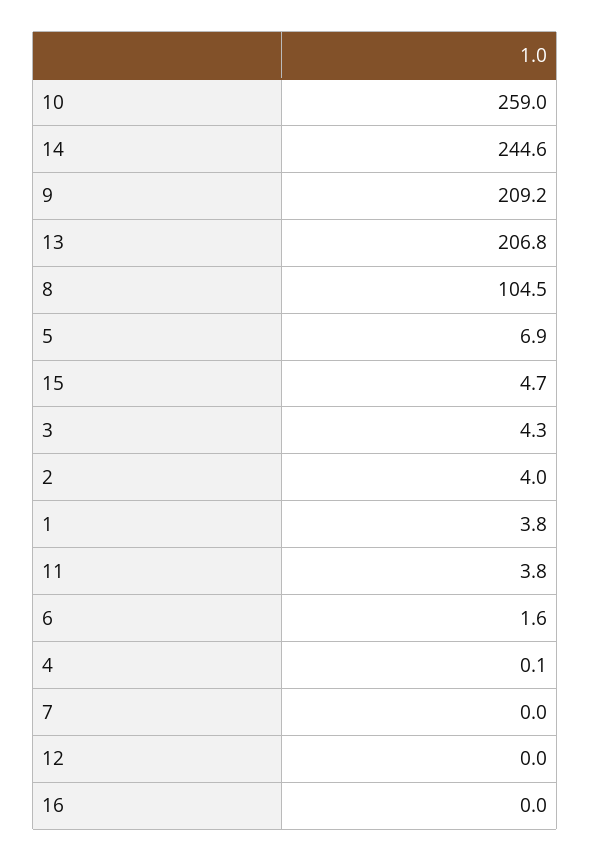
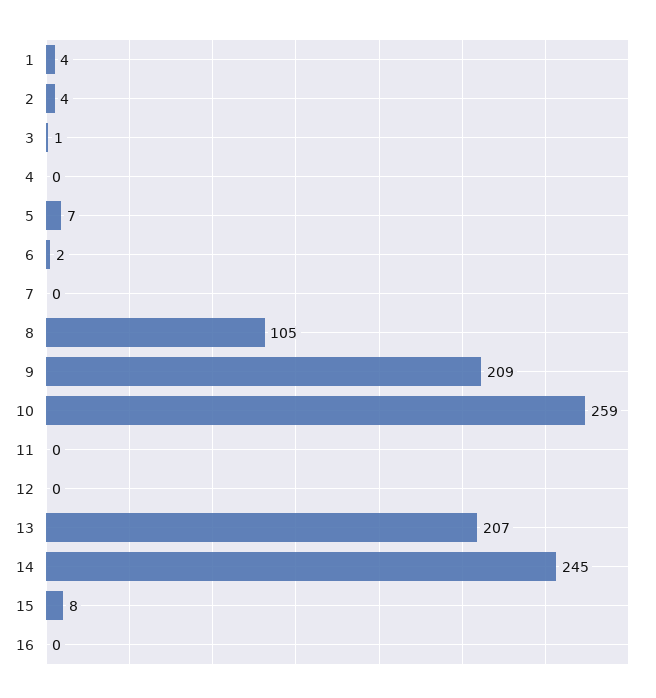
15: 4.7 -> 8
3: 4.3 -> 1
11: 3.8 -> 0

